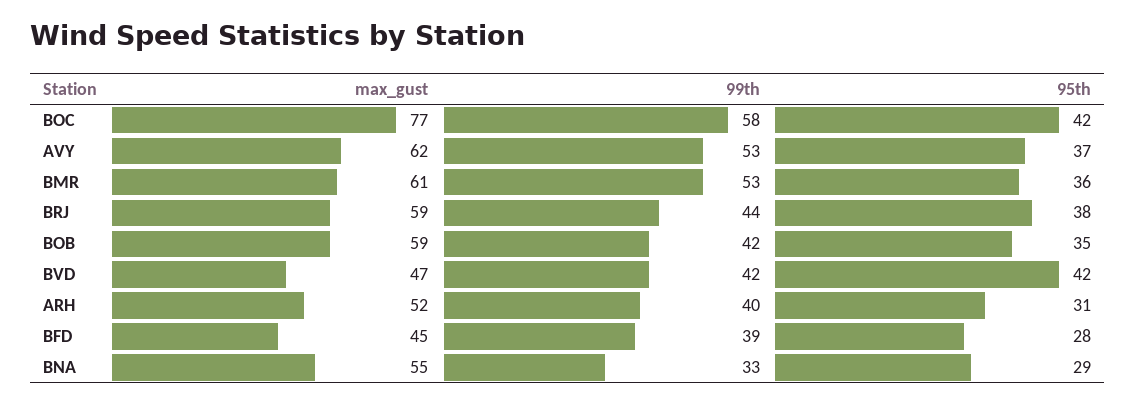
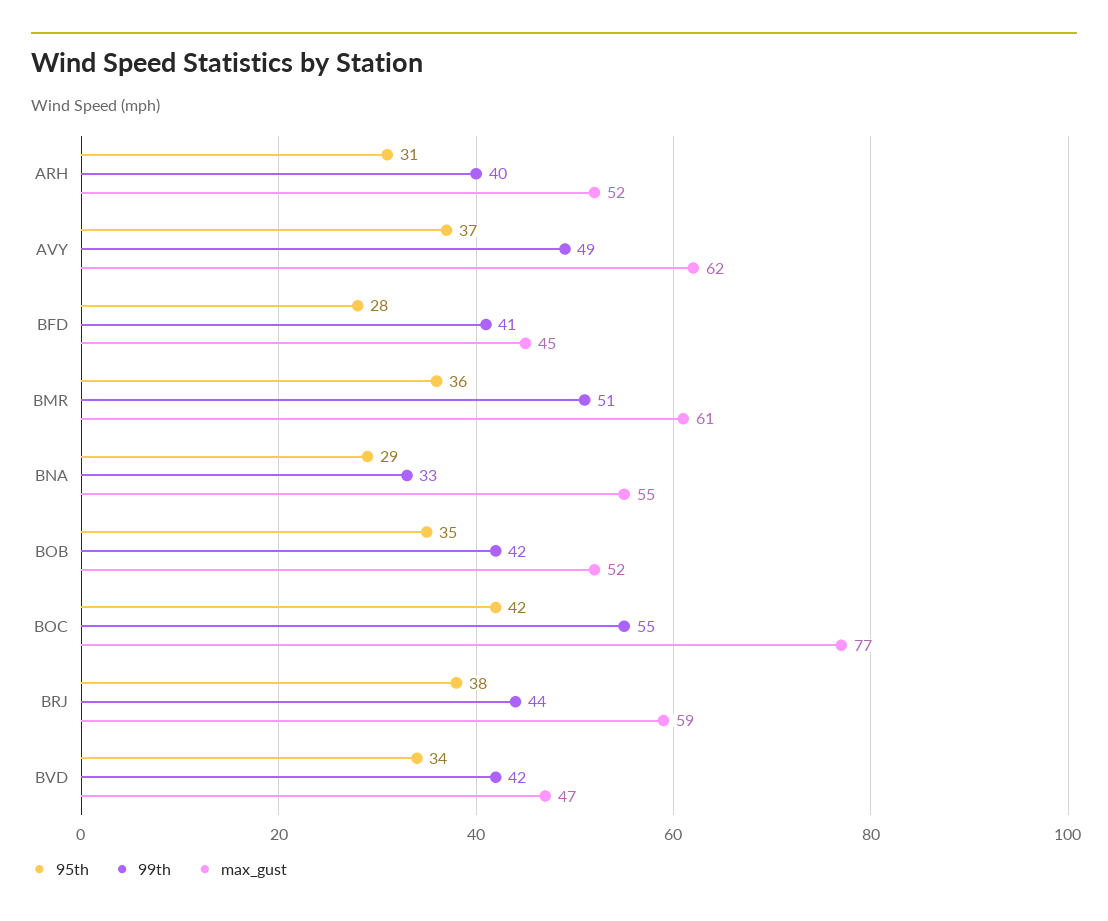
99th, BOC: 58 -> 55
99th, AVY: 53 -> 49
99th, BMR: 53 -> 51
max_gust, BOB: 59 -> 52
95th, BVD: 42 -> 34
99th, BFD: 39 -> 41

